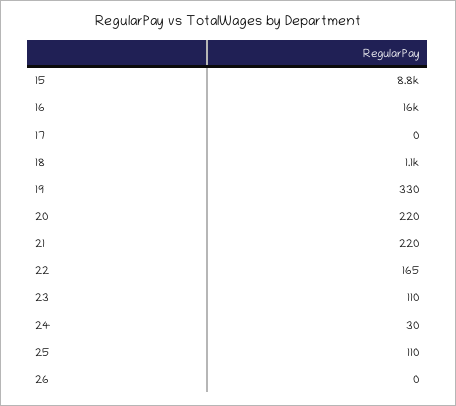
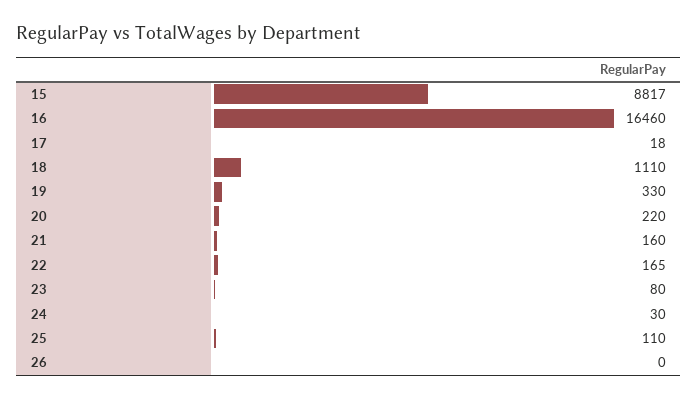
17: 0 -> 18
21: 220 -> 160
23: 110 -> 80

